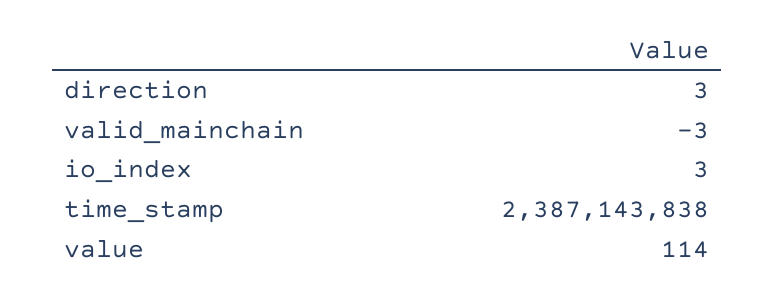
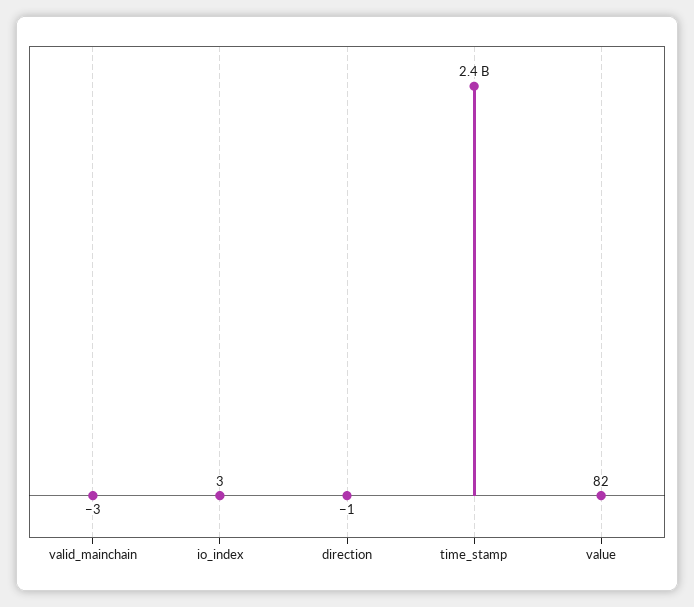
direction: 3 -> -1
value: 114 -> 82

